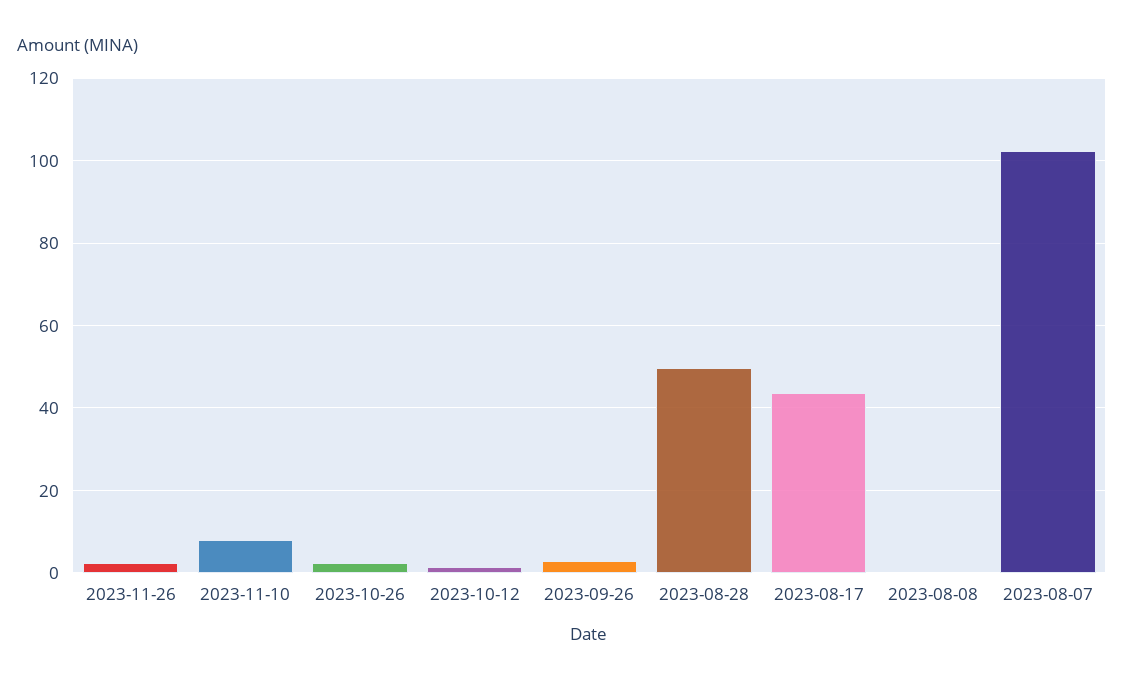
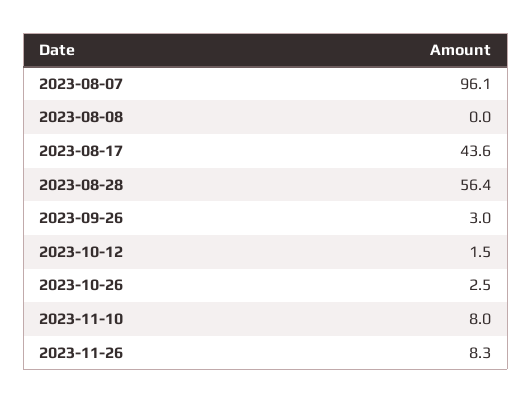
2023-11-26: 2 -> 8.3
2023-08-28: 50 -> 56.4
2023-08-07: 102 -> 96.1

